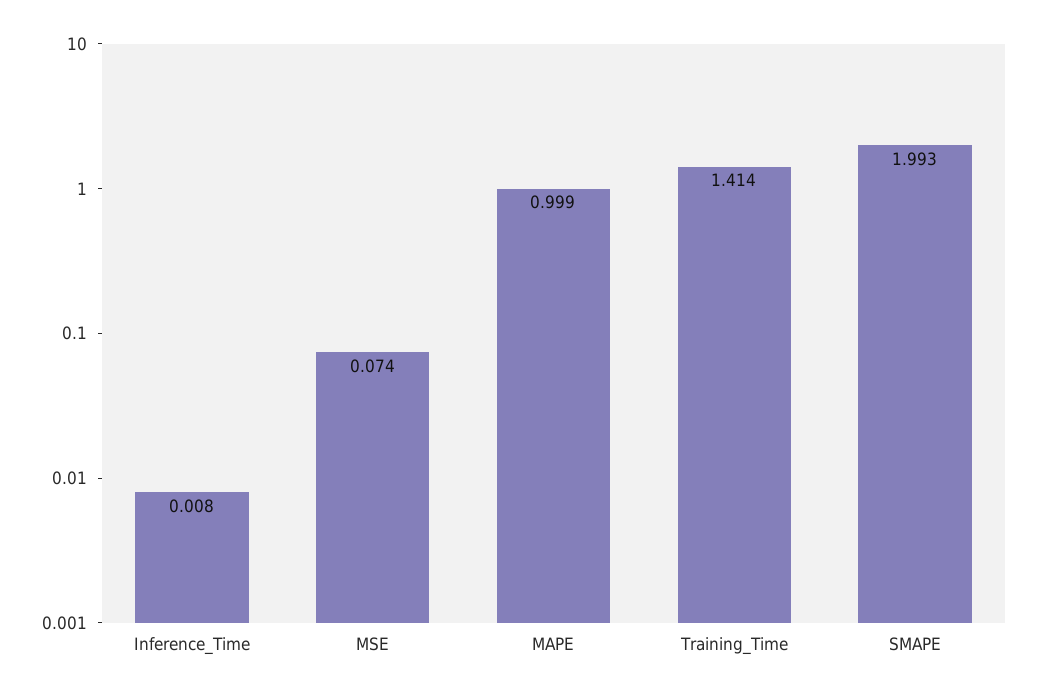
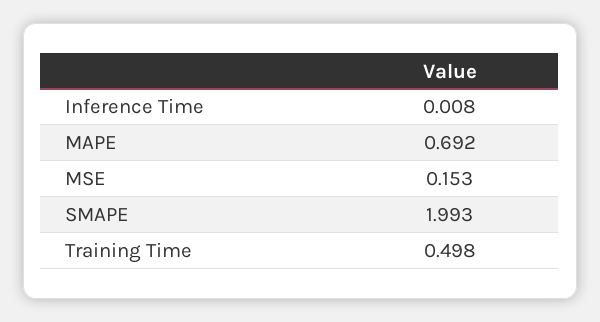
MSE: 0.074 -> 0.153
MAPE: 0.999 -> 0.692
Training_Time: 1.414 -> 0.498

